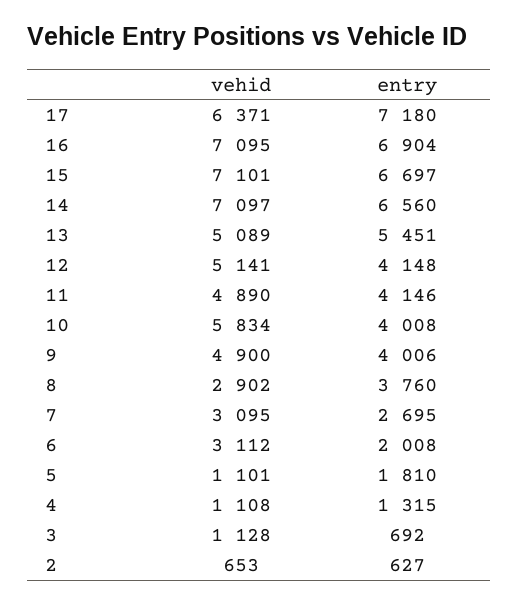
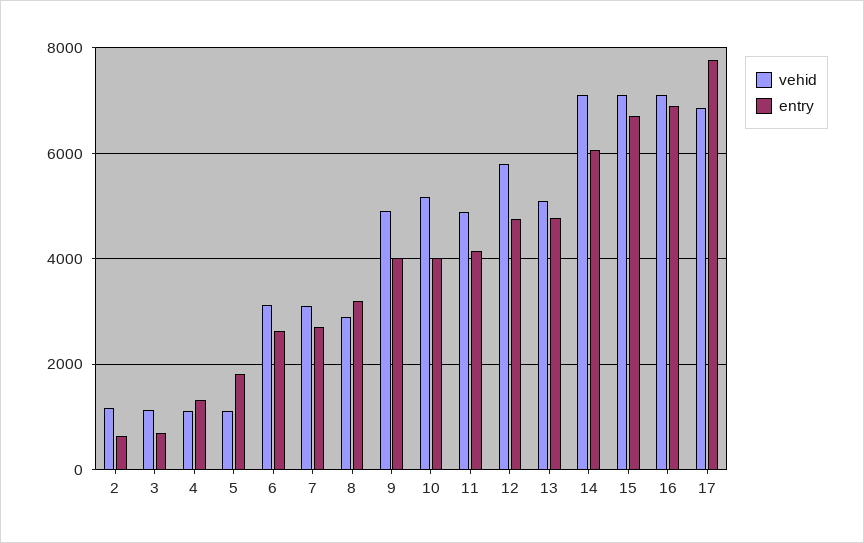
vehid, 17: 6371 -> 6800
entry, 17: 7180 -> 7800
entry, 14: 6560 -> 6000
entry, 13: 5451 -> 4800
vehid, 12: 5141 -> 5800
entry, 12: 4148 -> 4800
vehid, 10: 5834 -> 5200
entry, 8: 3760 -> 3200
entry, 6: 2008 -> 2600
vehid, 2: 653 -> 1200

